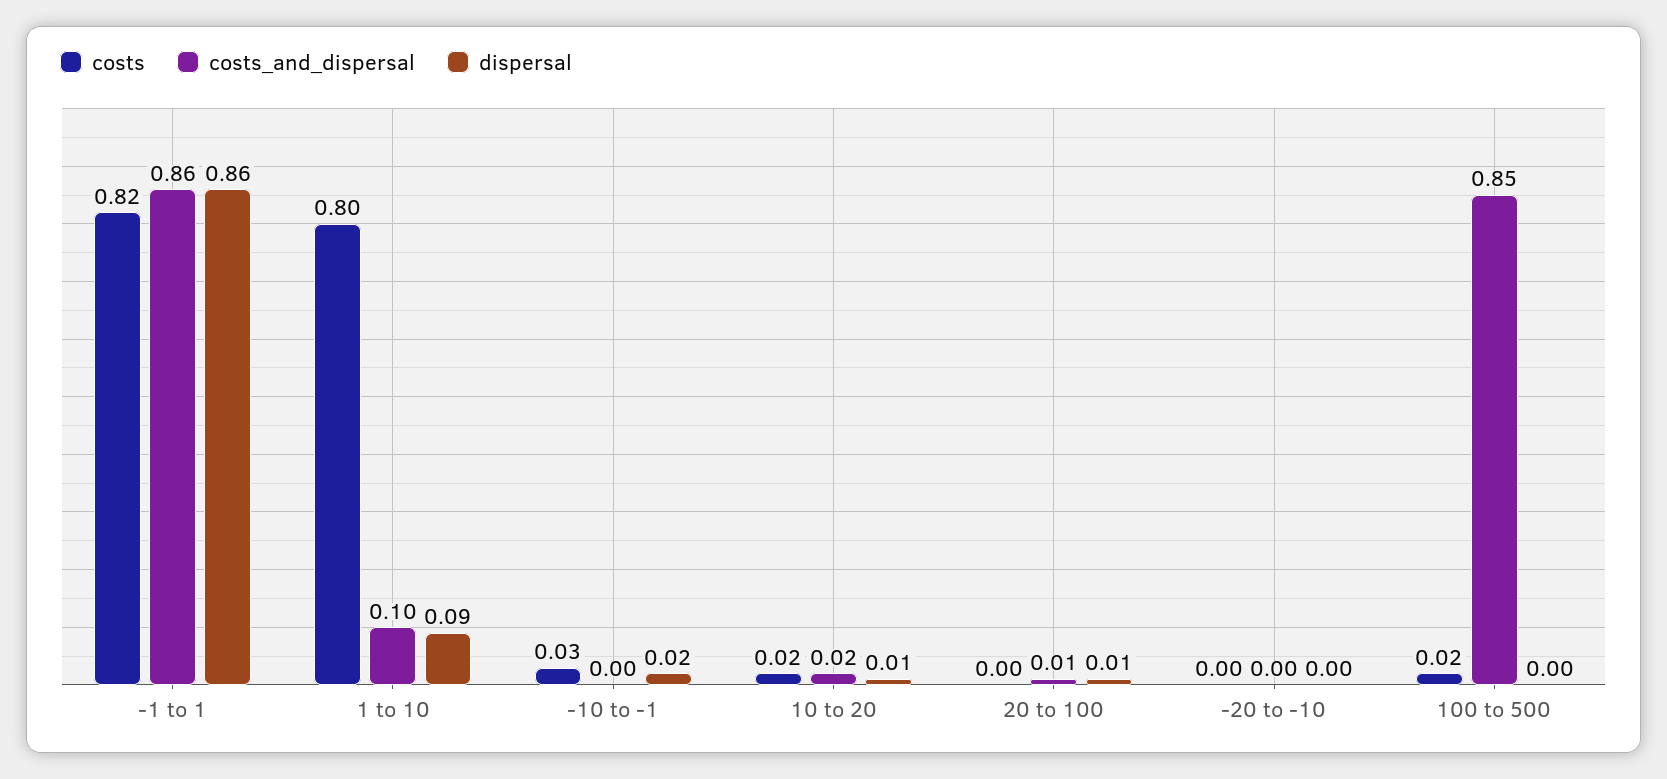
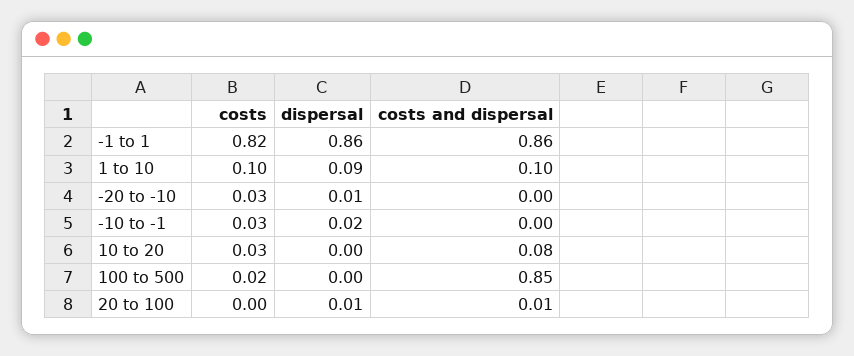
costs, 1 to 10: 0.8 -> 0.1
costs, 10 to 20: 0.02 -> 0.03
costs_and_dispersal, 10 to 20: 0.02 -> 0.08
dispersal, 10 to 20: 0.01 -> 0
costs, -20 to -10: 0 -> 0.03
dispersal, -20 to -10: 0 -> 0.01

